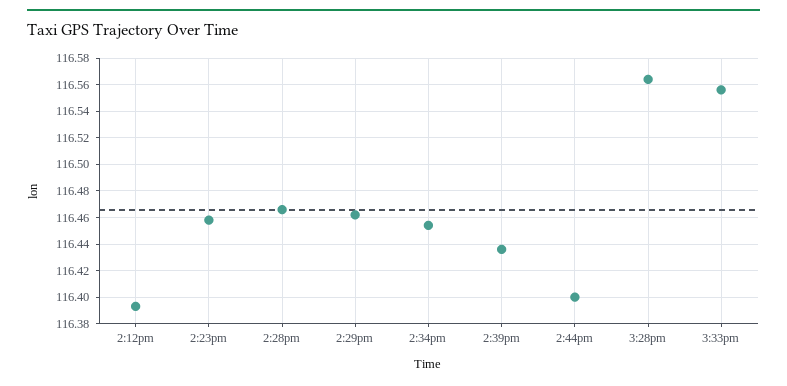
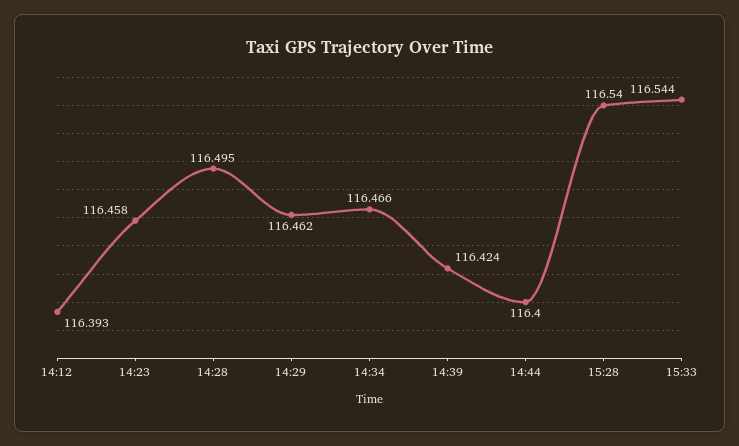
2:28pm: 116.465 -> 116.495
2:34pm: 116.455 -> 116.466
2:39pm: 116.435 -> 116.424
3:28pm: 116.565 -> 116.54
3:33pm: 116.555 -> 116.544

